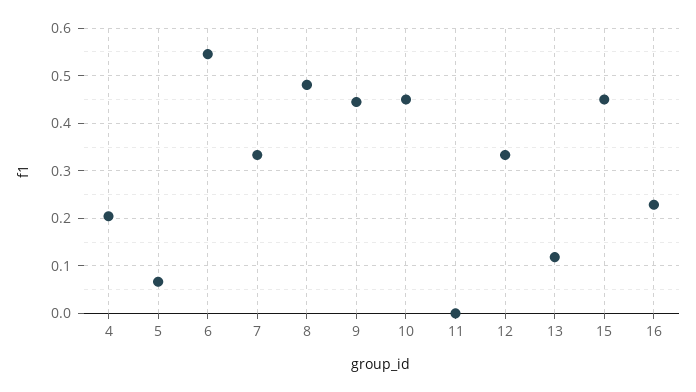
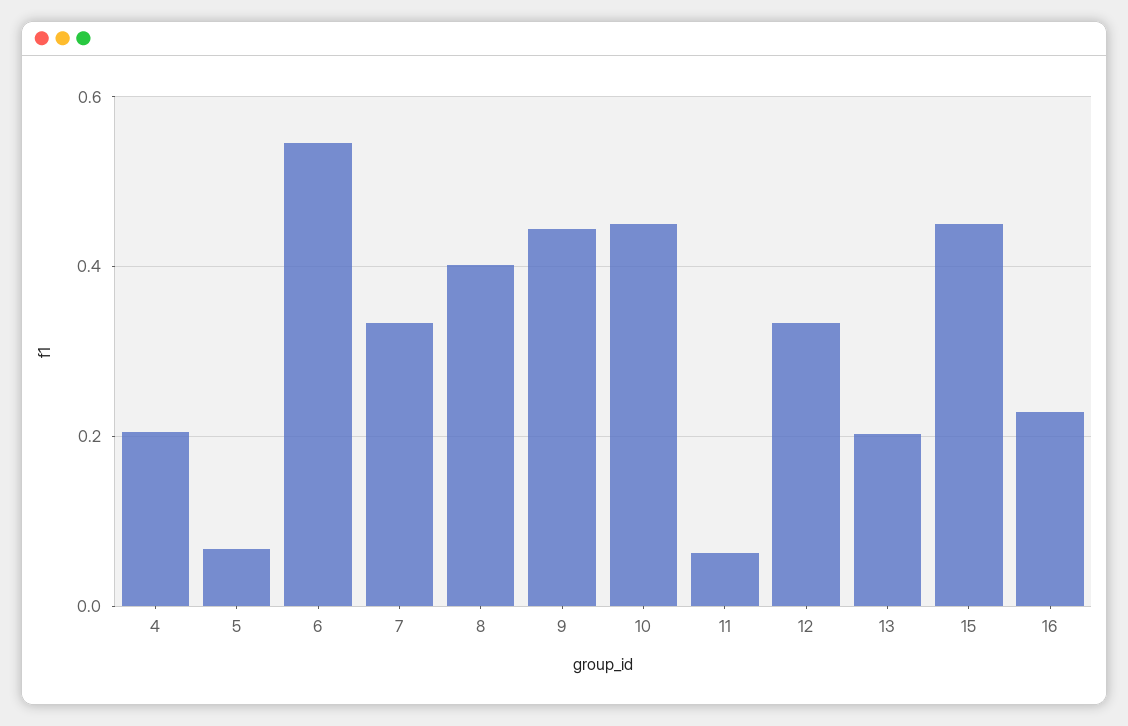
8: 0.48 -> 0.4
11: 0 -> 0.06
13: 0.12 -> 0.2

